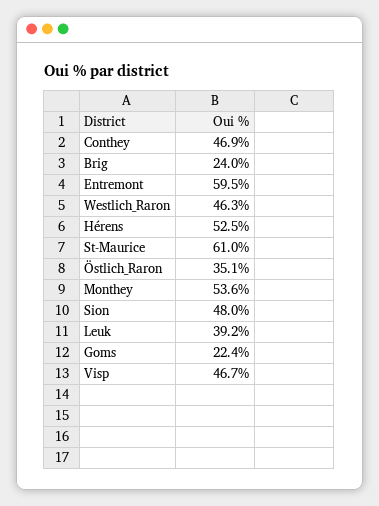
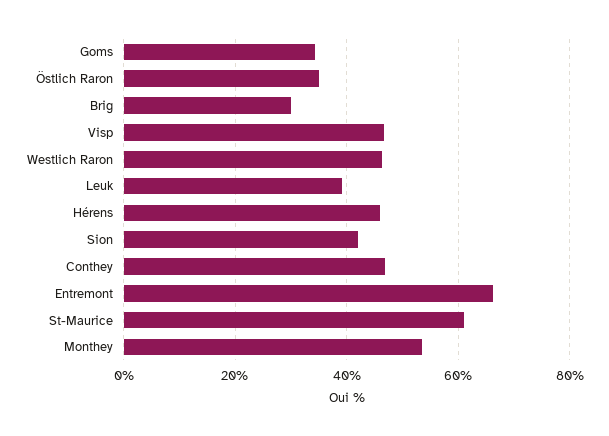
Brig: 24 -> 30
Entremont: 59.5 -> 66
Hérens: 52.5 -> 46
Sion: 48 -> 42
Goms: 22.4 -> 34

